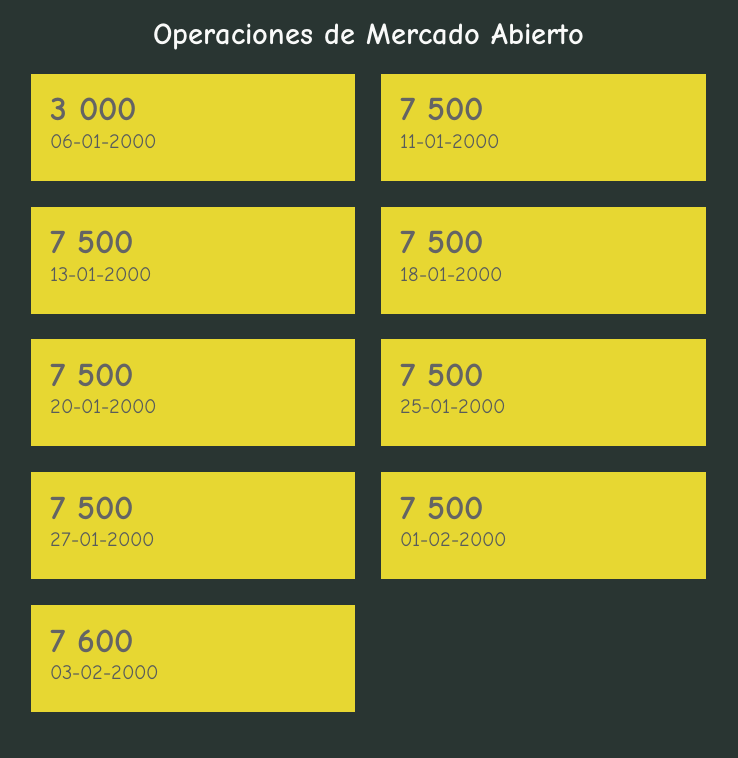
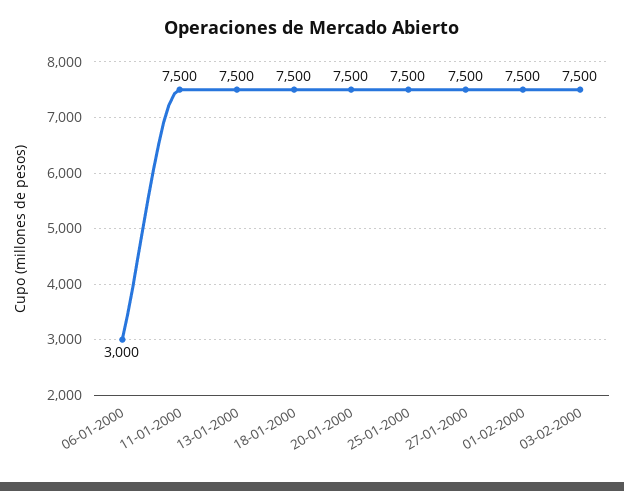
03-02-2000: 7600 -> 7500

